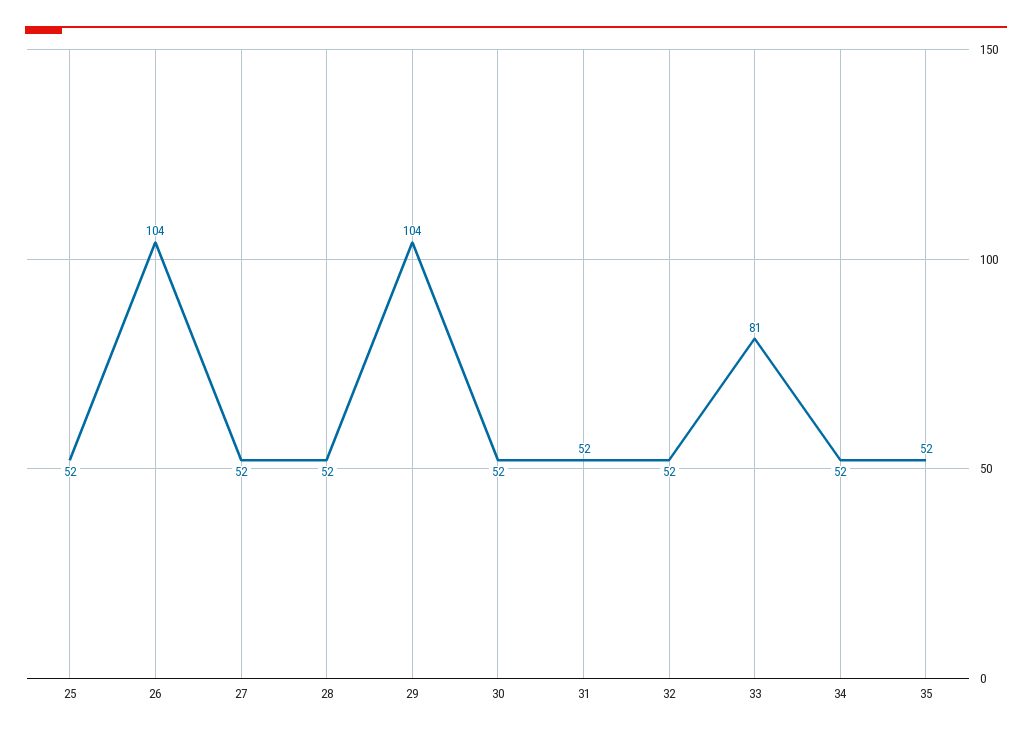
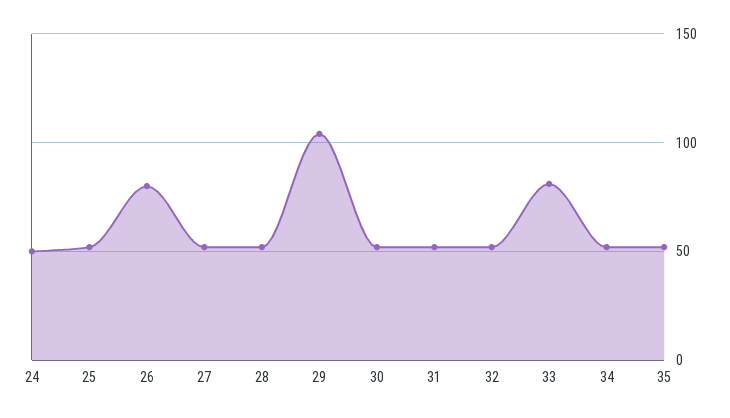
26: 104 -> 80
24: none -> 50

